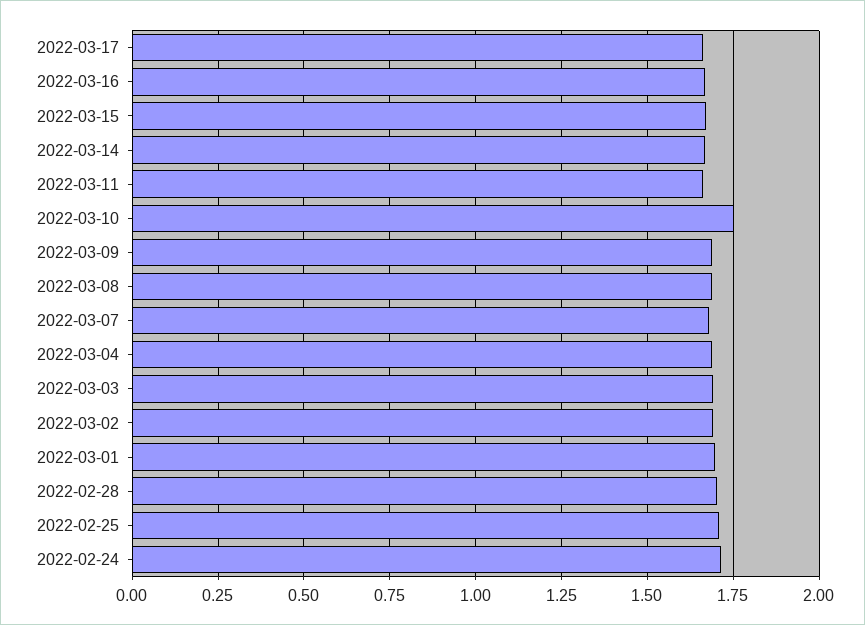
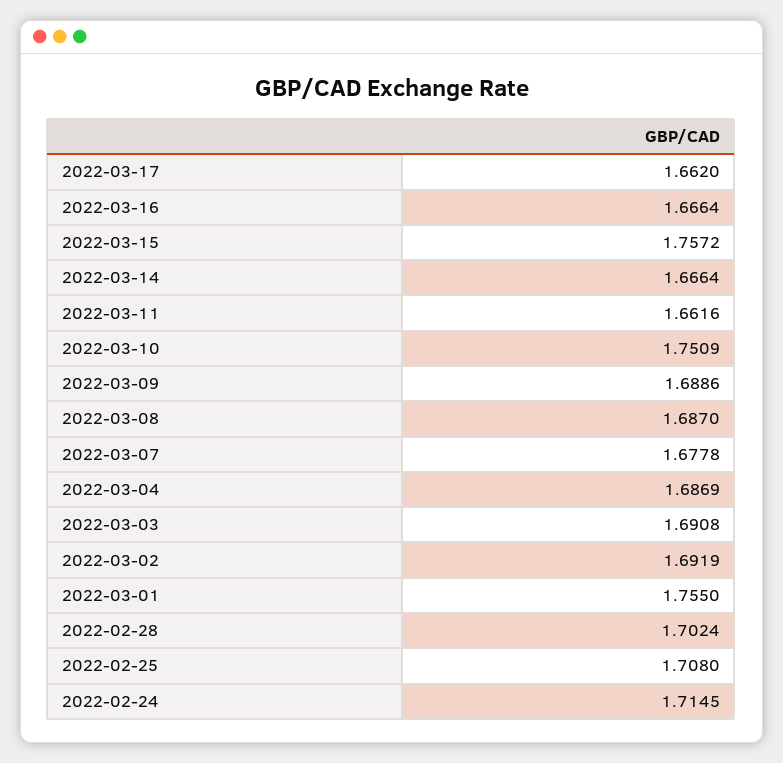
2022-03-15: 1.675 -> 1.7572
2022-03-01: 1.7 -> 1.755

